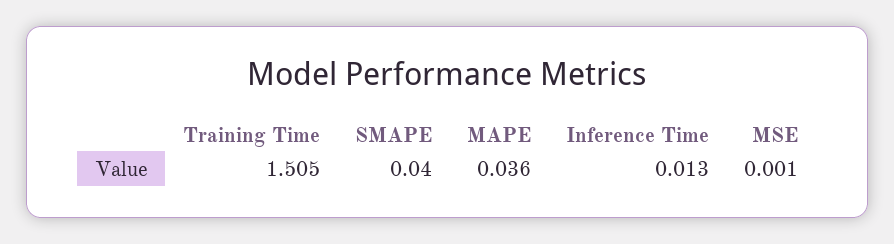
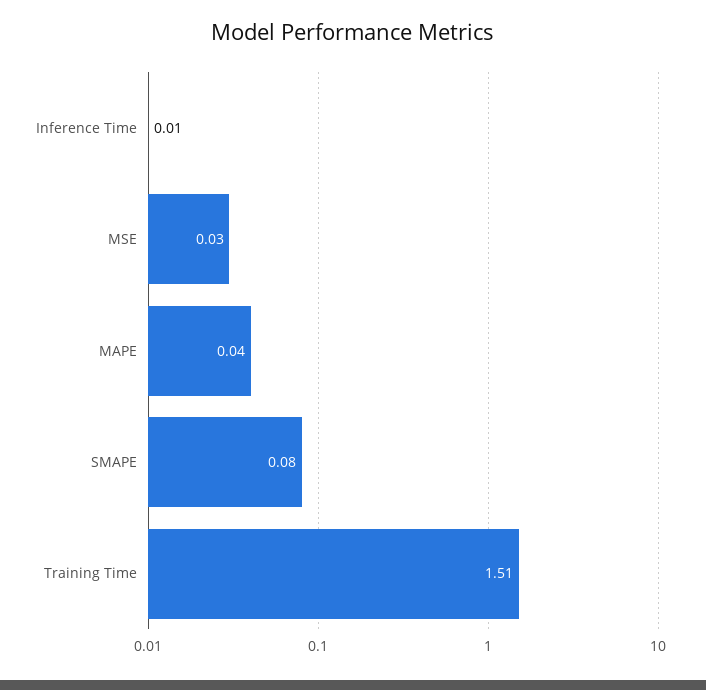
SMAPE: 0.04 -> 0.08
MSE: 0.001 -> 0.03

